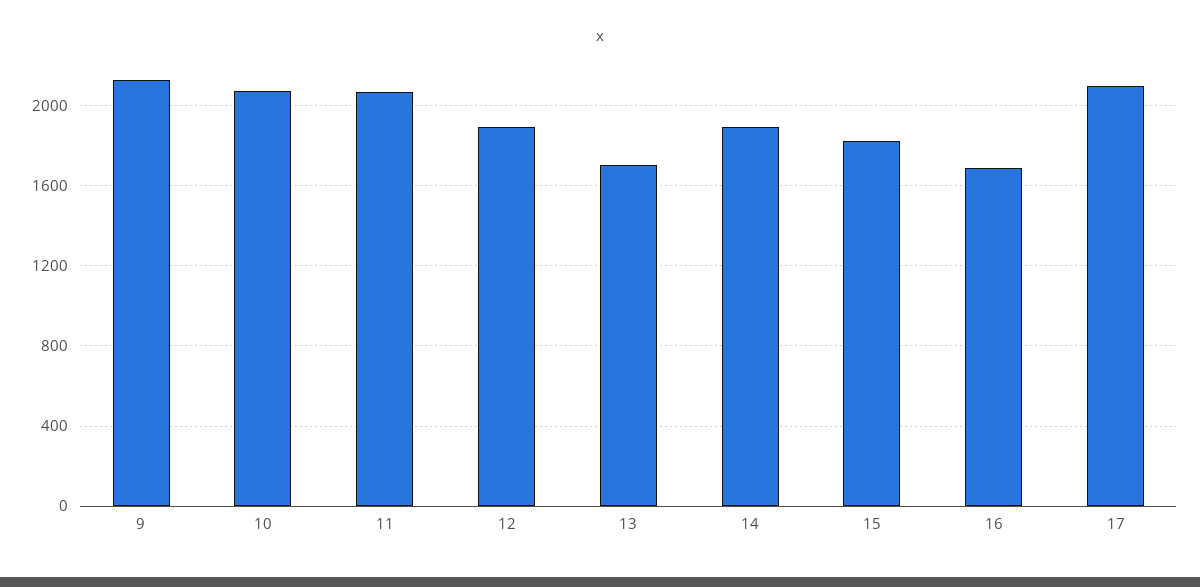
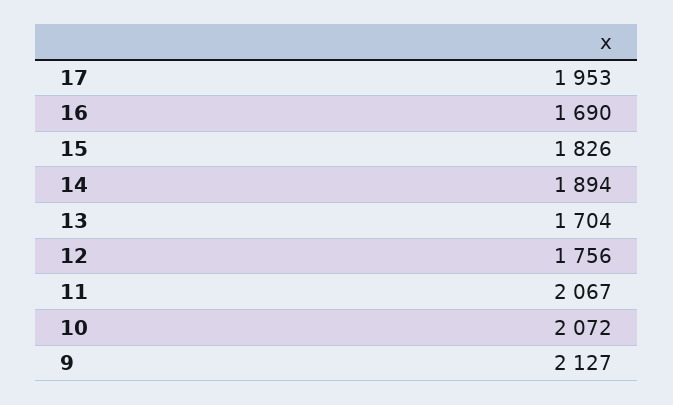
12: 1900 -> 1756
17: 2100 -> 1953

